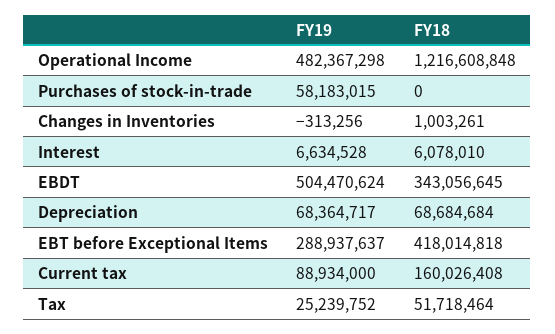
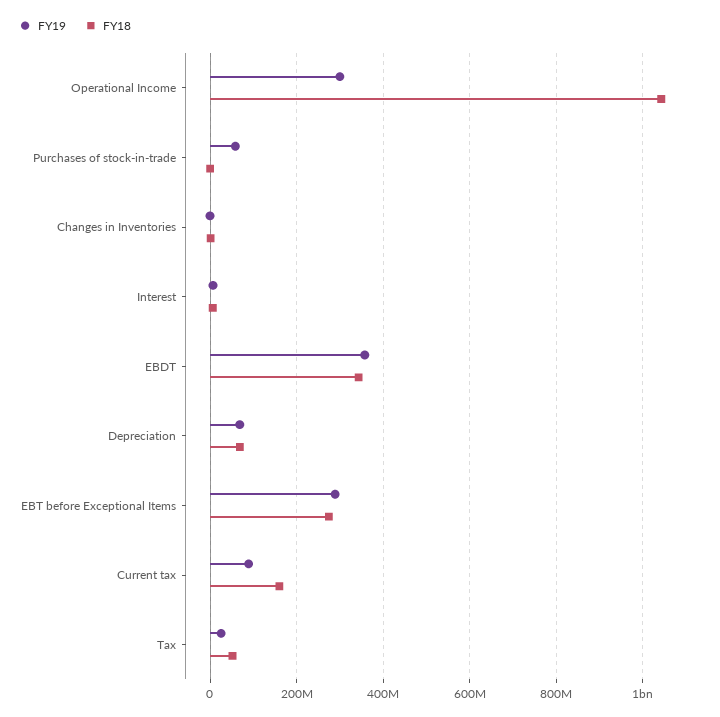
FY19, Operational Income: 482367298 -> 300000000
FY18, Operational Income: 1216608848 -> 1040000000
FY19, EBDT: 504470624 -> 360000000
FY18, EBT before Exceptional Items: 418014818 -> 280000000

